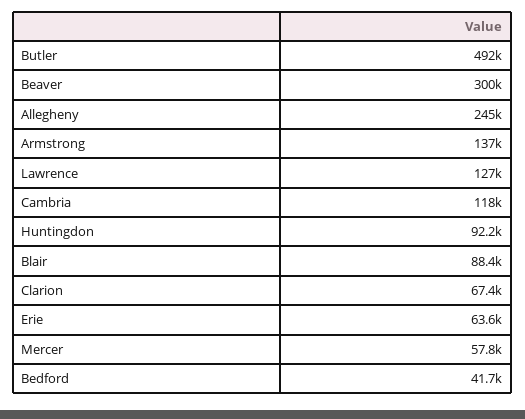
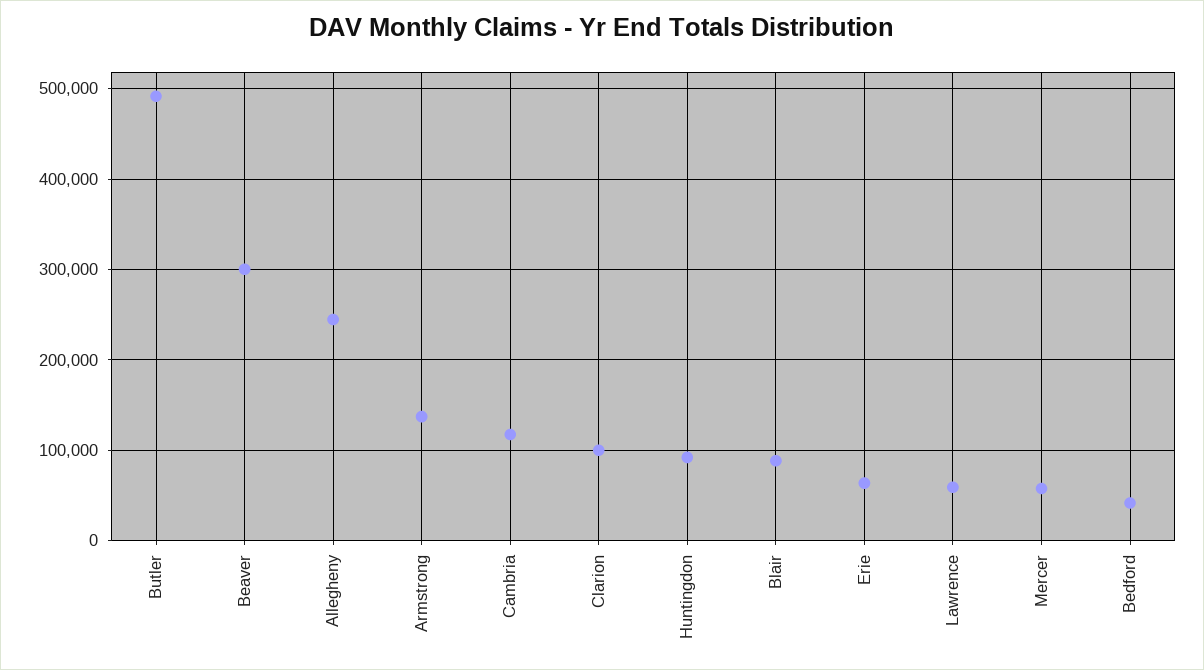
Lawrence: 127000 -> 60000
Clarion: 67400 -> 100000

